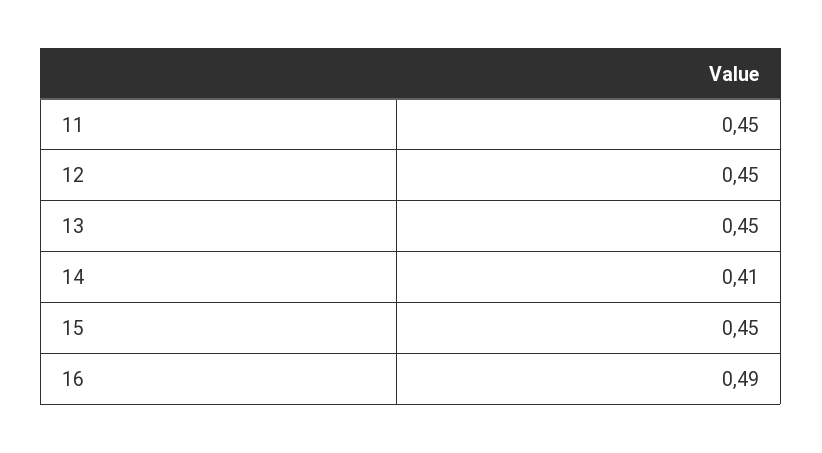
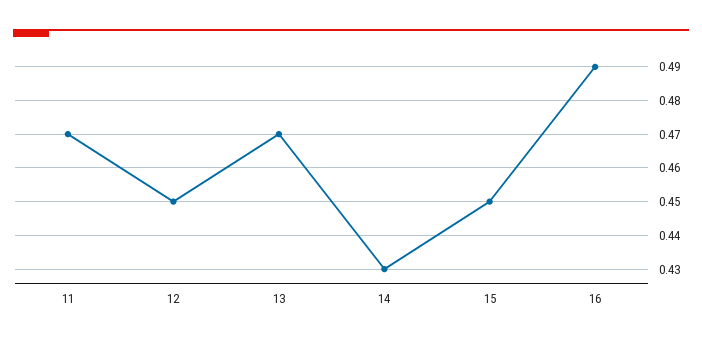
11: 0.45 -> 0.47
13: 0.45 -> 0.47
14: 0.41 -> 0.43

